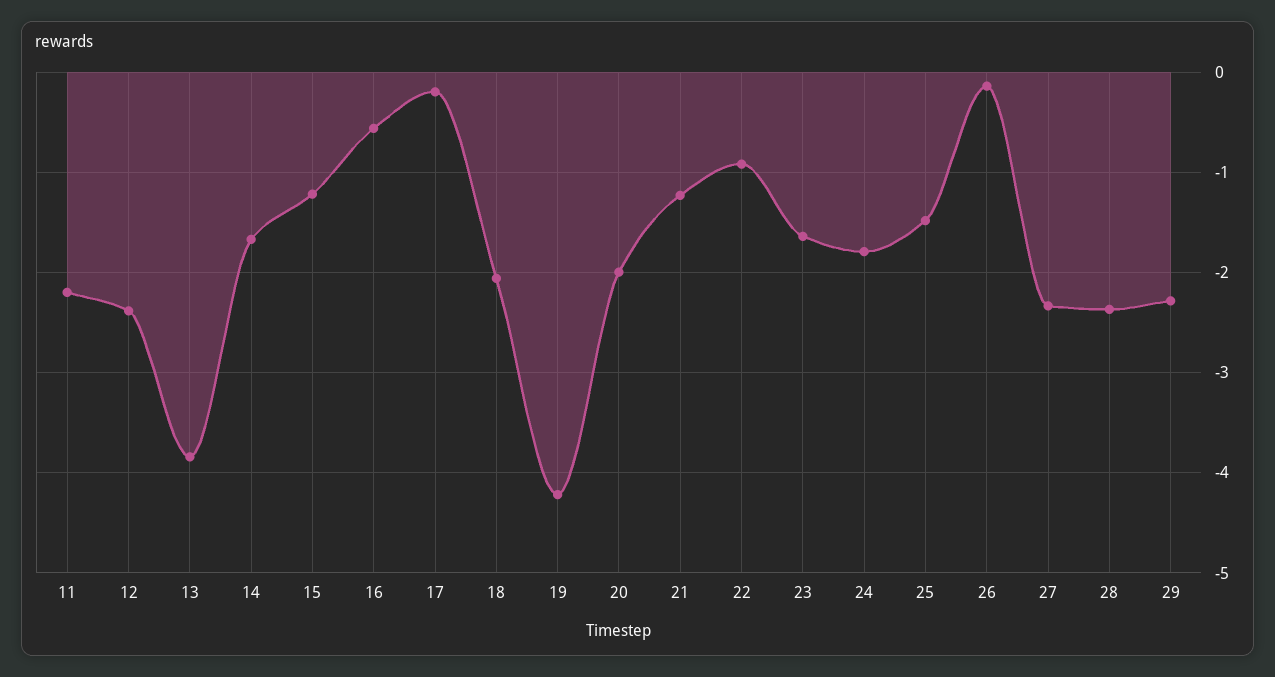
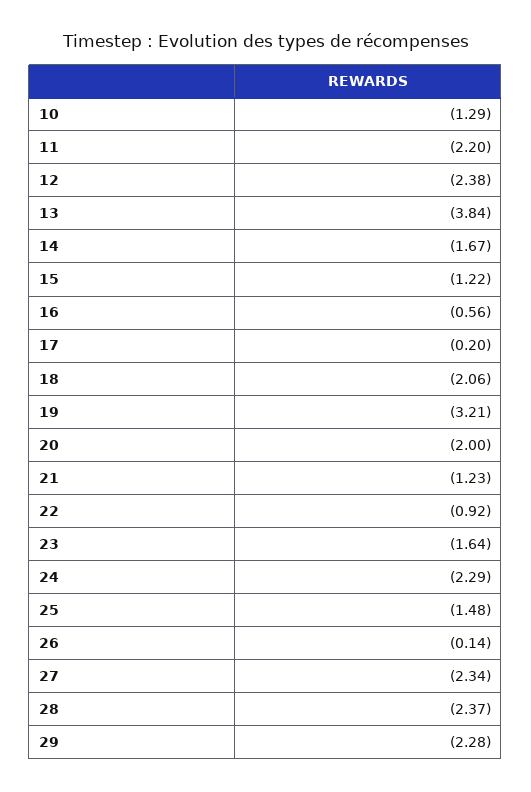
19: -4.2 -> -3.21
24: -1.8 -> -2.29
10: none -> -1.29

